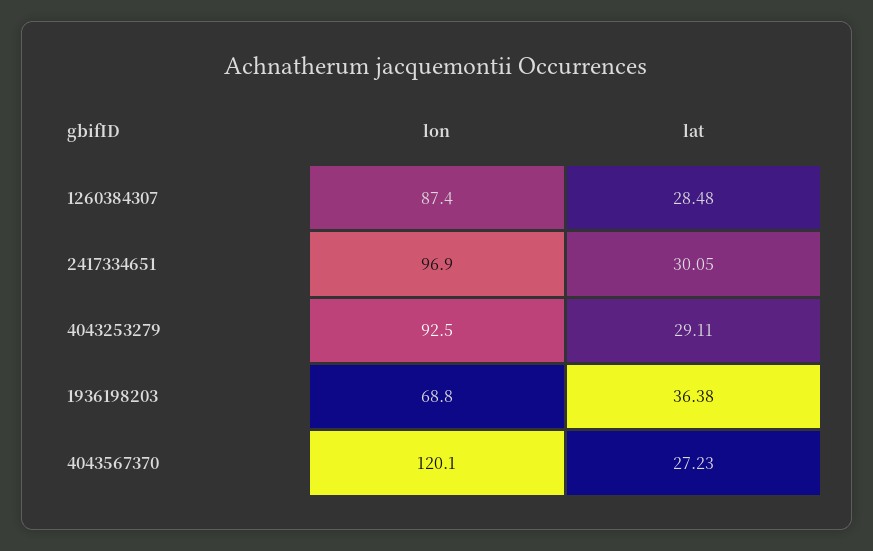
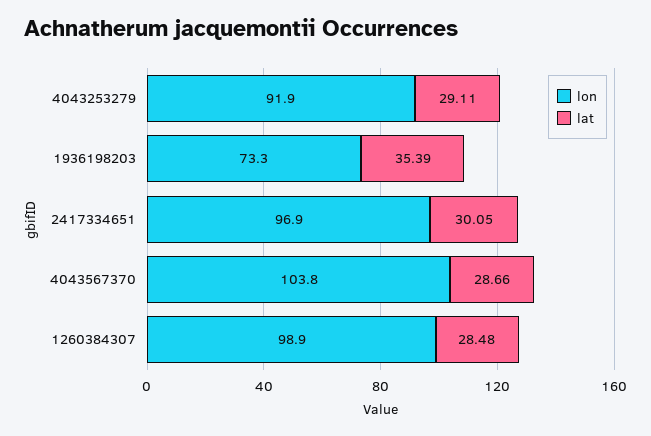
lon, 1260384307: 87.4 -> 98.9
lon, 4043253279: 92.5 -> 91.9
lon, 1936198203: 68.8 -> 73.3
lat, 1936198203: 36.38 -> 35.39
lon, 4043567370: 120.1 -> 103.8
lat, 4043567370: 27.23 -> 28.66

